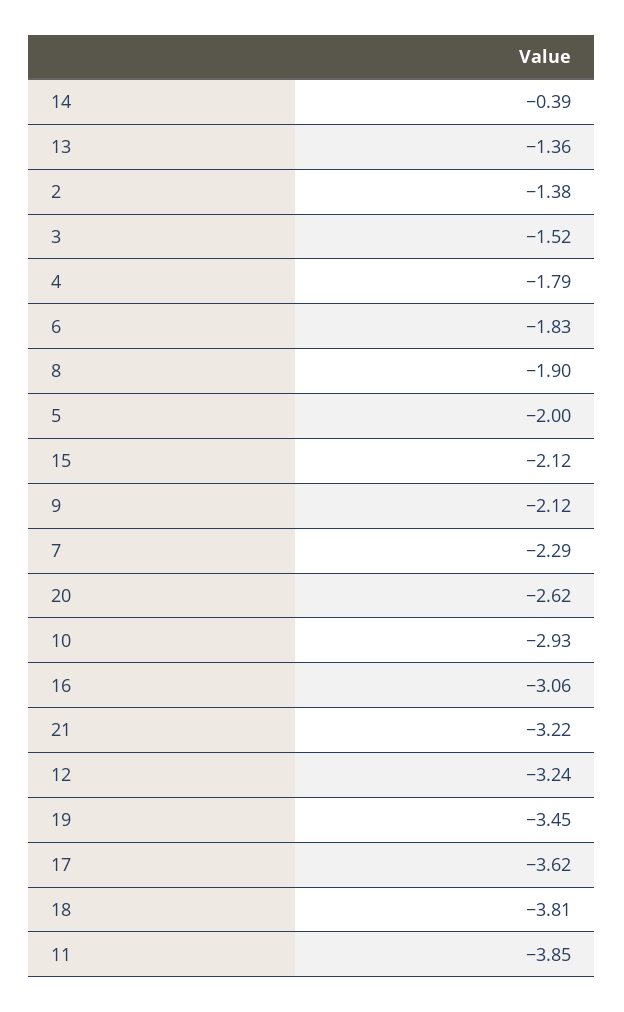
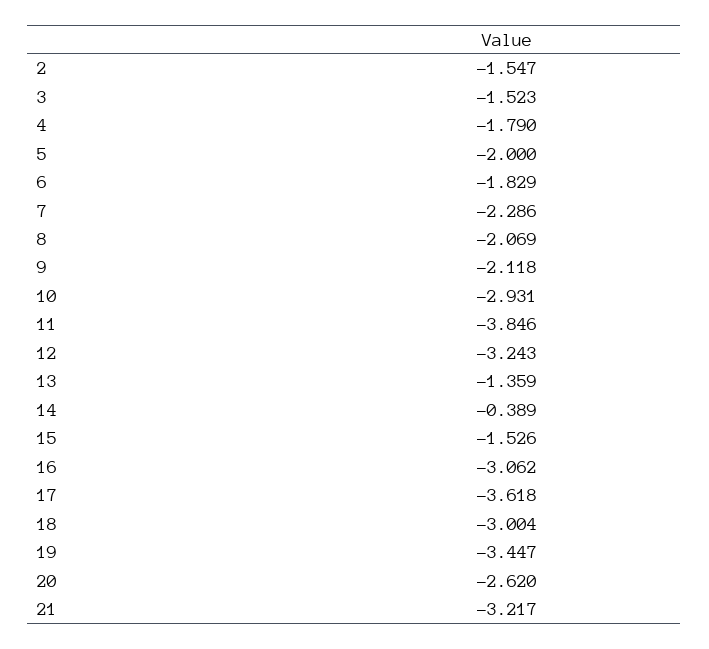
2: -1.38 -> -1.547
8: -1.9 -> -2.069
15: -2.12 -> -1.526
18: -3.81 -> -3.004

